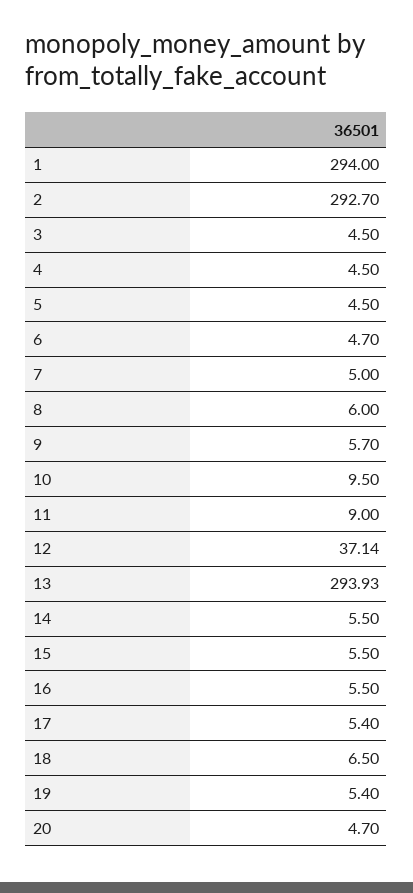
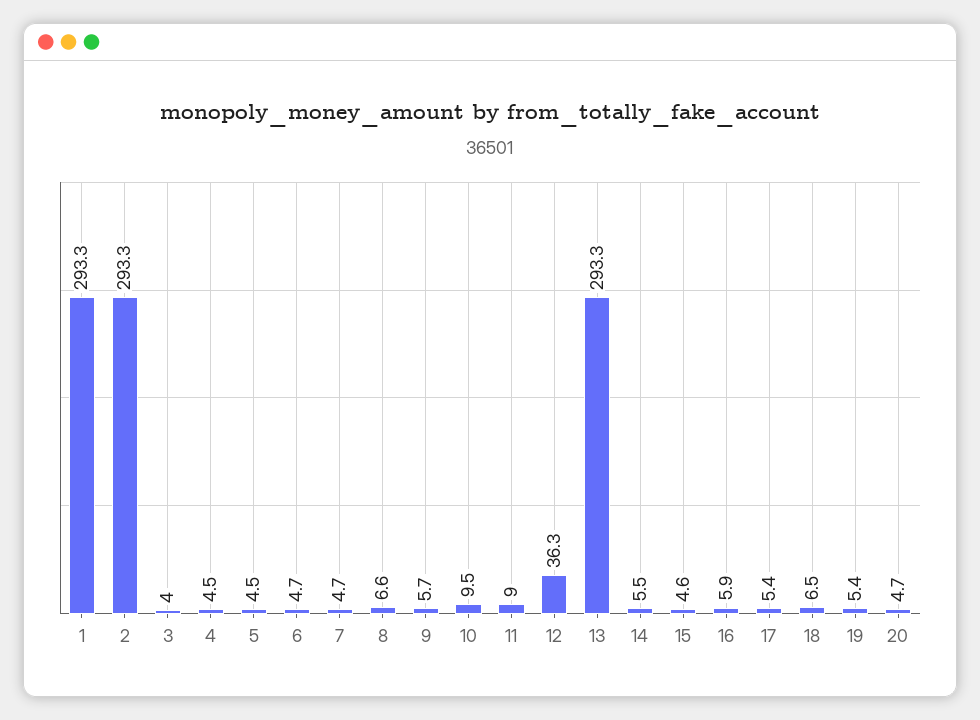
1: 294 -> 293.3
2: 292.7 -> 293.3
3: 4.5 -> 4
7: 5 -> 4.7
8: 6 -> 6.6
12: 37.14 -> 36.3
13: 293.93 -> 293.3
15: 5.5 -> 4.6
16: 5.5 -> 5.9

